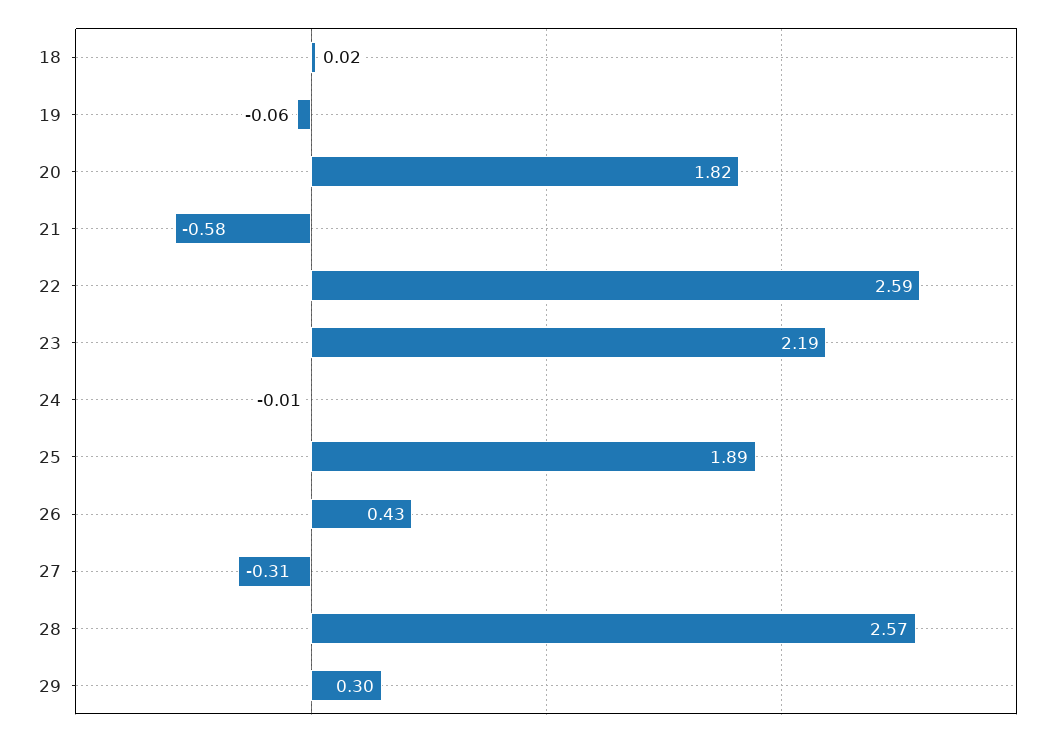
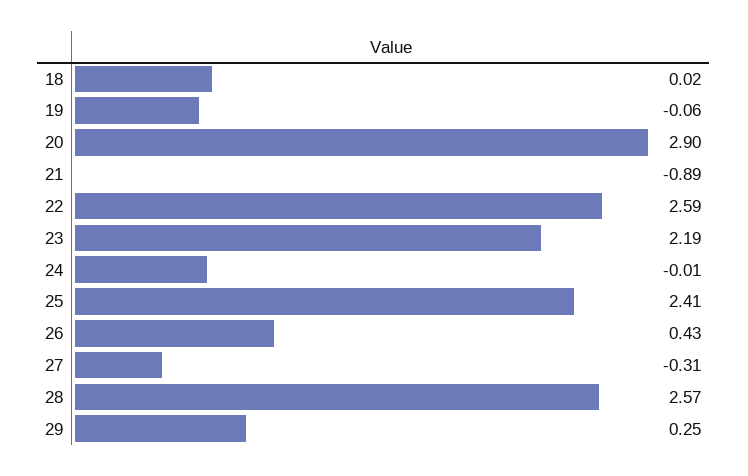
20: 1.82 -> 2.9
21: -0.58 -> -0.89
25: 1.89 -> 2.41
29: 0.3 -> 0.25

